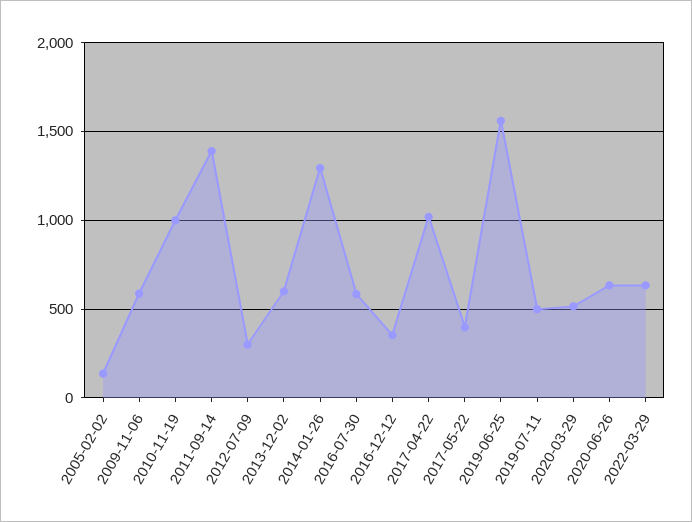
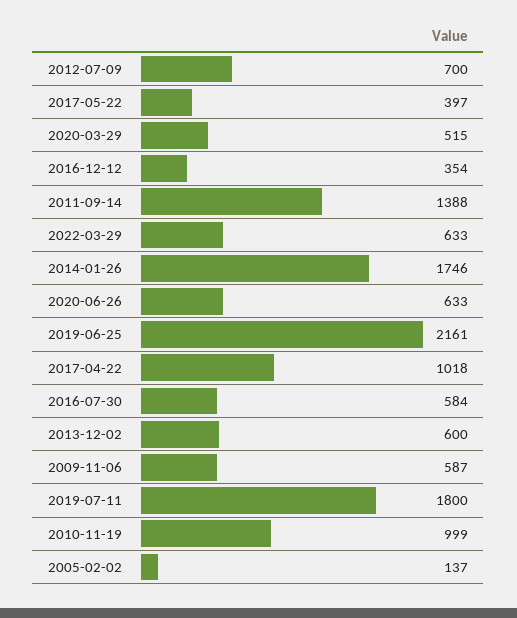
2012-07-09: 300 -> 700
2014-01-26: 1300 -> 1746
2019-06-25: 1550 -> 2161
2019-07-11: 500 -> 1800

